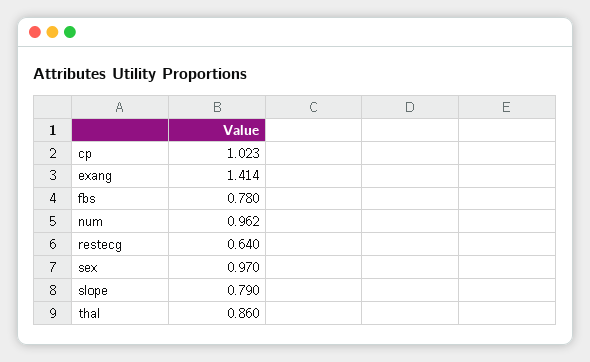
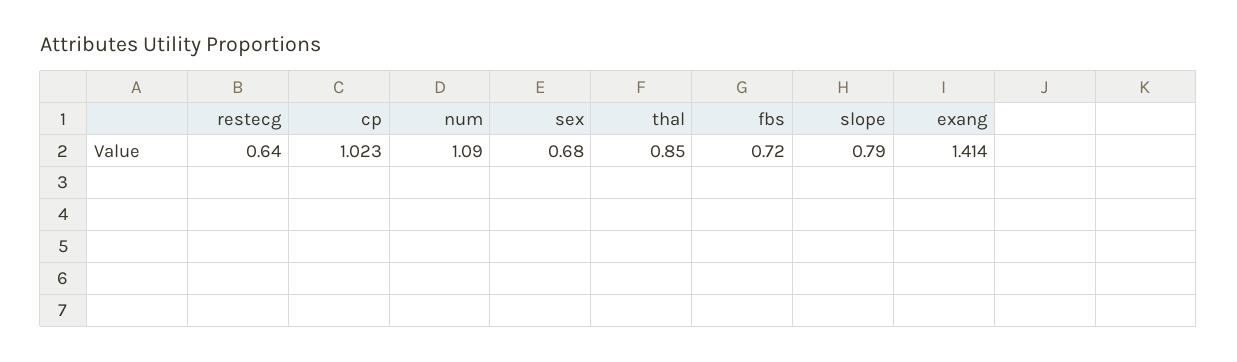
fbs: 0.78 -> 0.72
num: 0.962 -> 1.09
sex: 0.97 -> 0.68
thal: 0.86 -> 0.85

